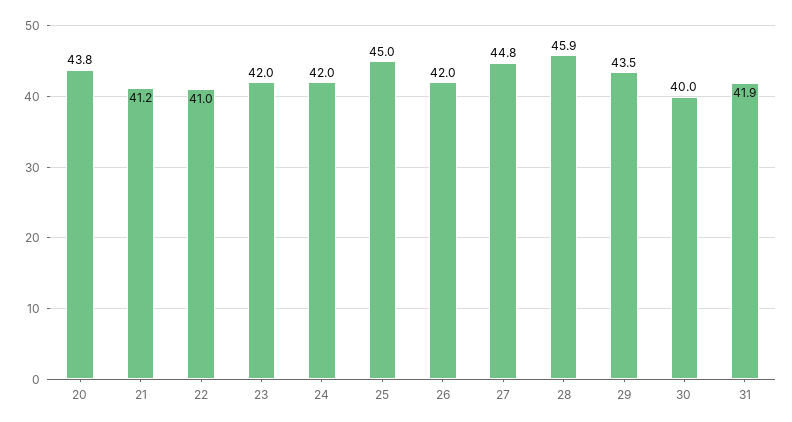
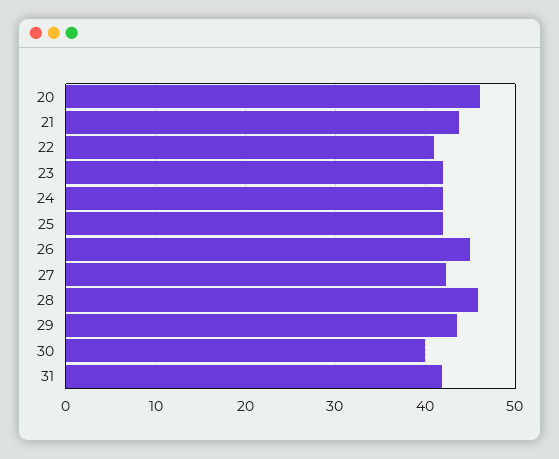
20: 43.8 -> 46
21: 41.2 -> 44
25: 45 -> 42
26: 42 -> 45
27: 44.8 -> 42

